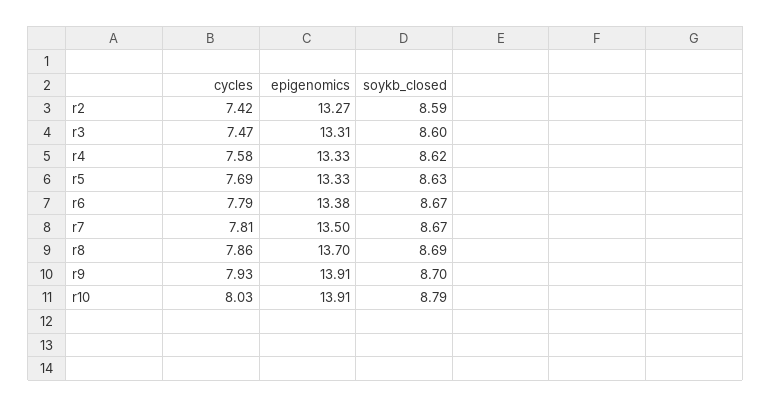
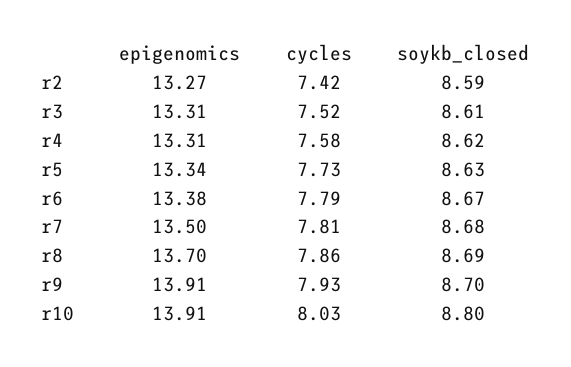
cycles, r3: 7.47 -> 7.52
soykb_closed, r3: 8.6 -> 8.61
epigenomics, r4: 13.33 -> 13.31
cycles, r5: 7.69 -> 7.73
epigenomics, r5: 13.33 -> 13.34
soykb_closed, r7: 8.67 -> 8.68
soykb_closed, r10: 8.79 -> 8.8

